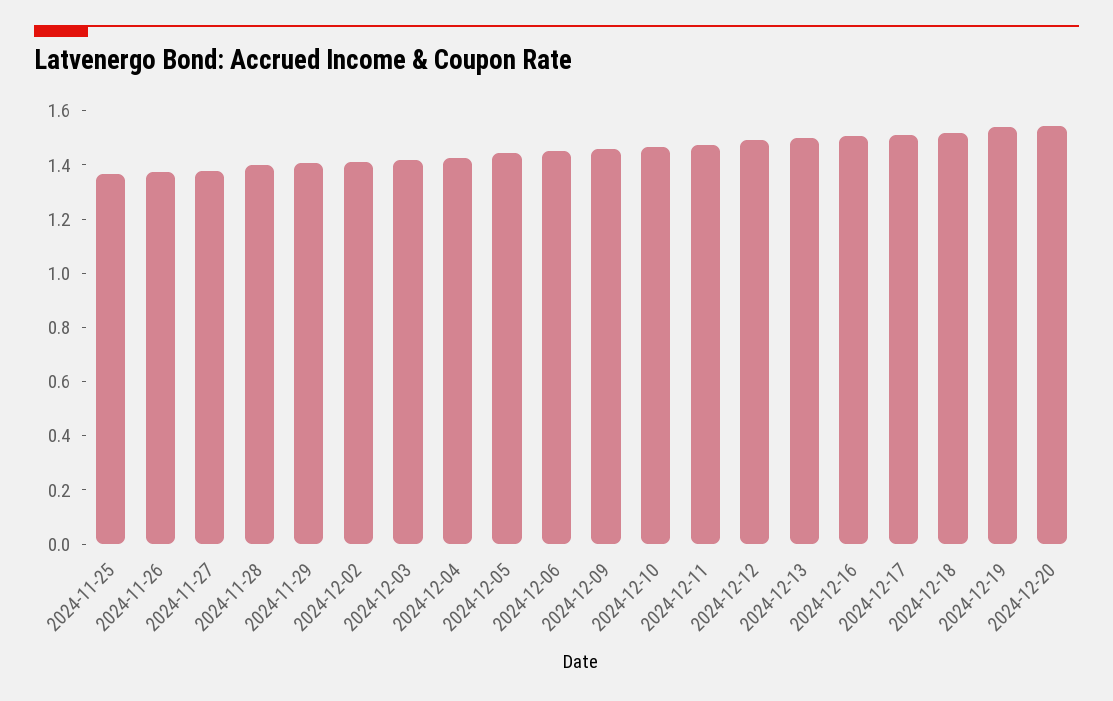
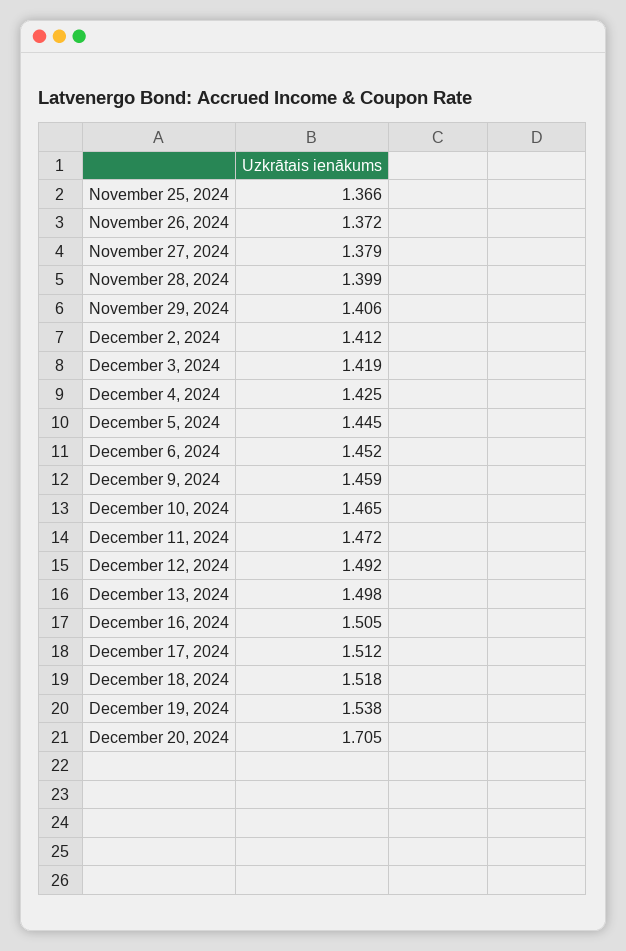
2024-12-20: 1.55 -> 1.705

